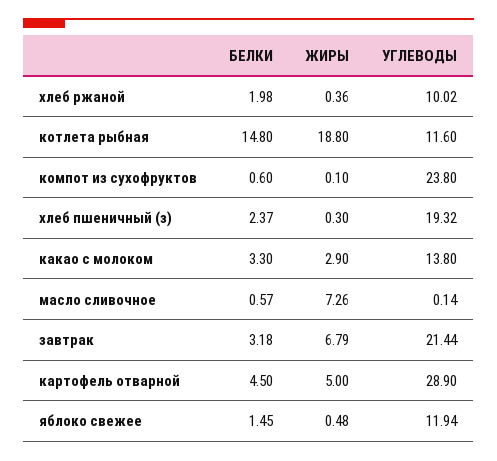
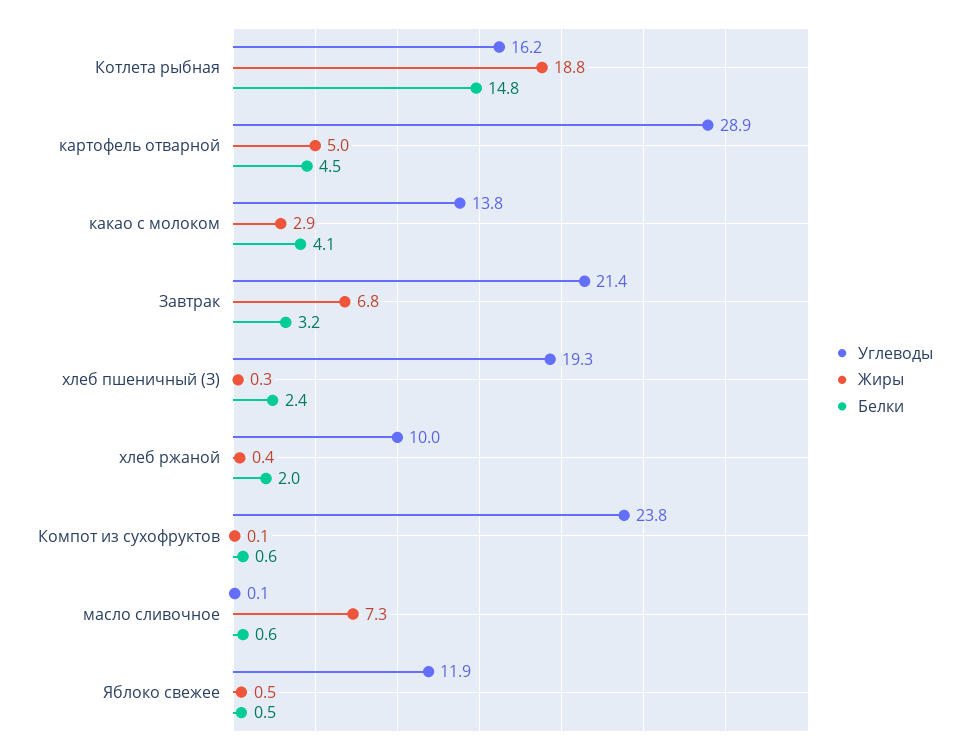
УГЛЕВОДЫ, котлета рыбная: 11.6 -> 16.2
БЕЛКИ, какао с молоком: 3.3 -> 4.1
БЕЛКИ, яблоко свежее: 1.45 -> 0.5

